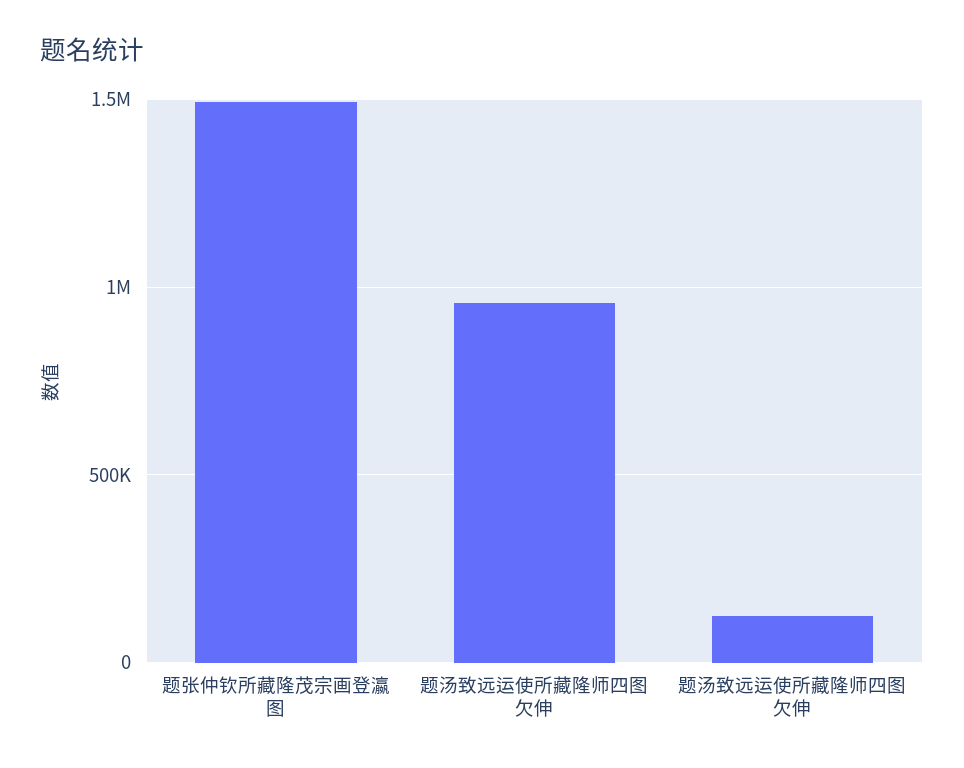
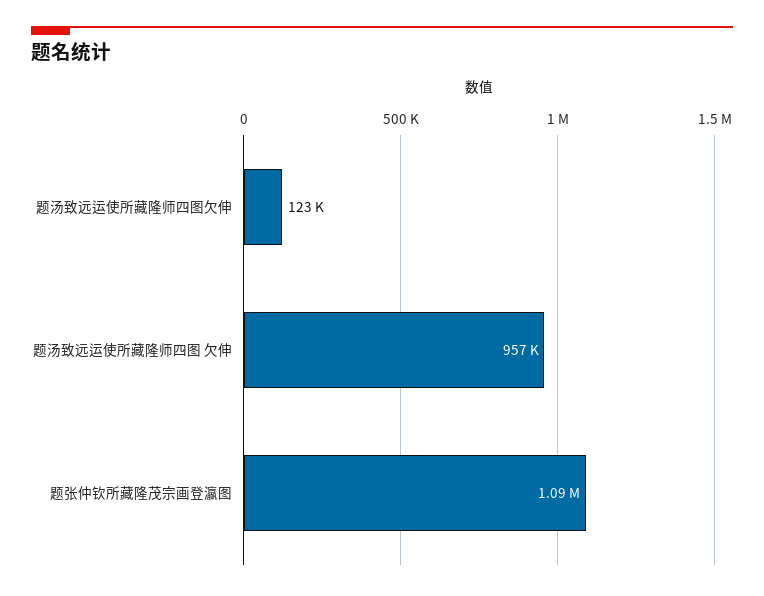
题张仲钦所藏隆茂宗画登瀛图: 1500000 -> 1090000

